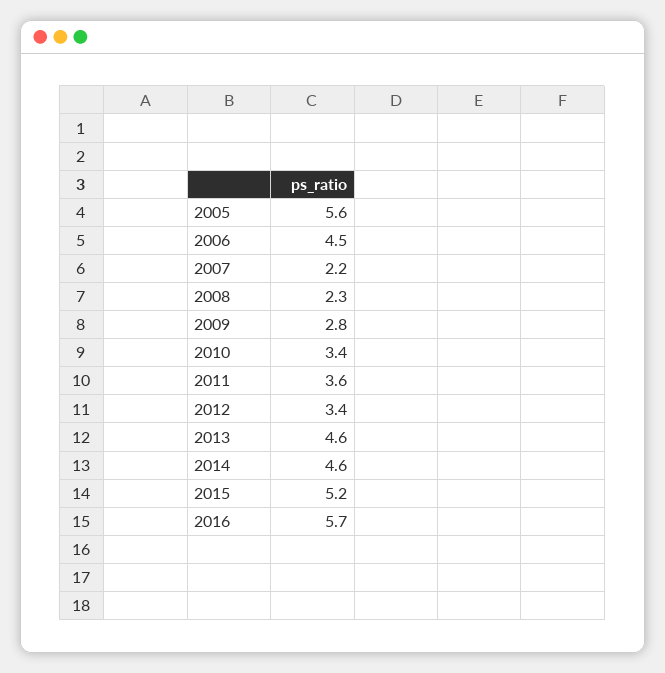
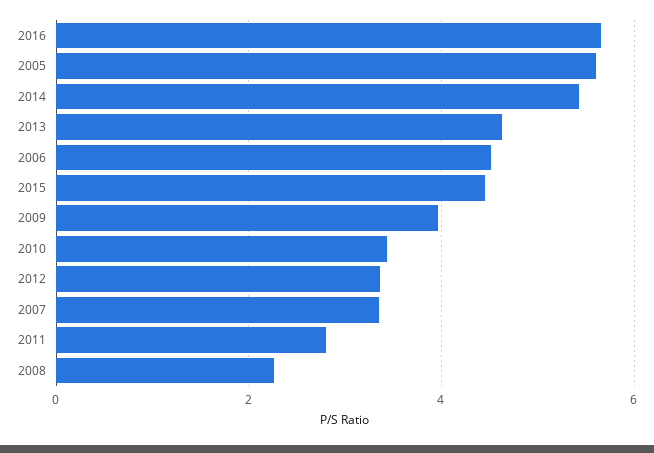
2007: 2.2 -> 3.4
2009: 2.8 -> 4
2011: 3.6 -> 2.8
2014: 4.6 -> 5.4
2015: 5.2 -> 4.4

